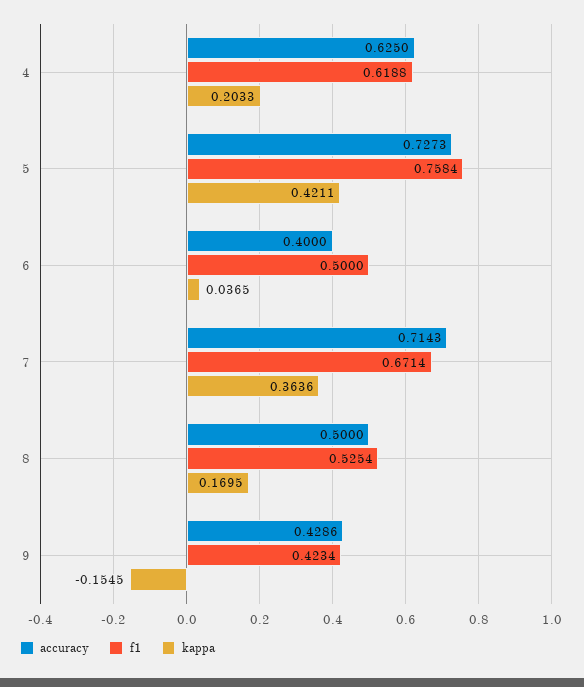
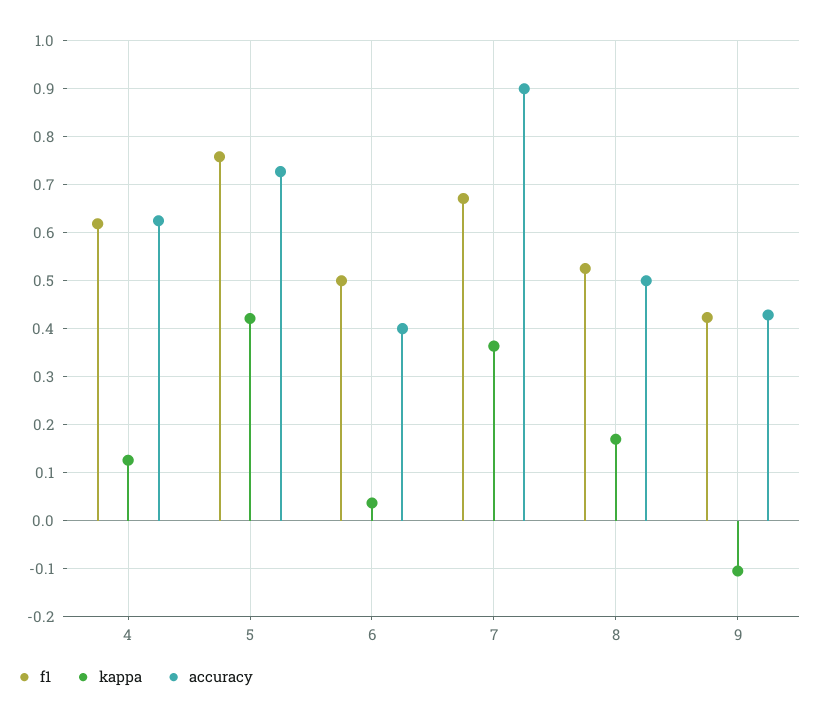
kappa, 4: 0.2033 -> 0.12
accuracy, 7: 0.7143 -> 0.9
kappa, 9: -0.1545 -> -0.1

